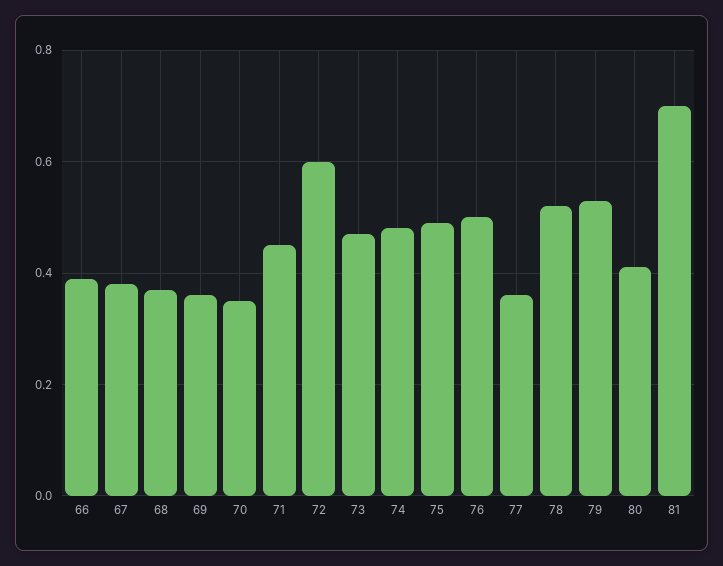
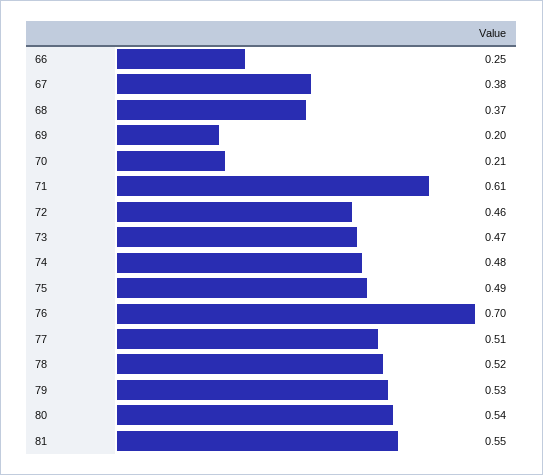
66: 0.4 -> 0.25
69: 0.35 -> 0.2
70: 0.35 -> 0.21
71: 0.45 -> 0.61
72: 0.6 -> 0.46
76: 0.5 -> 0.7
77: 0.35 -> 0.51
80: 0.4 -> 0.54
81: 0.7 -> 0.55

